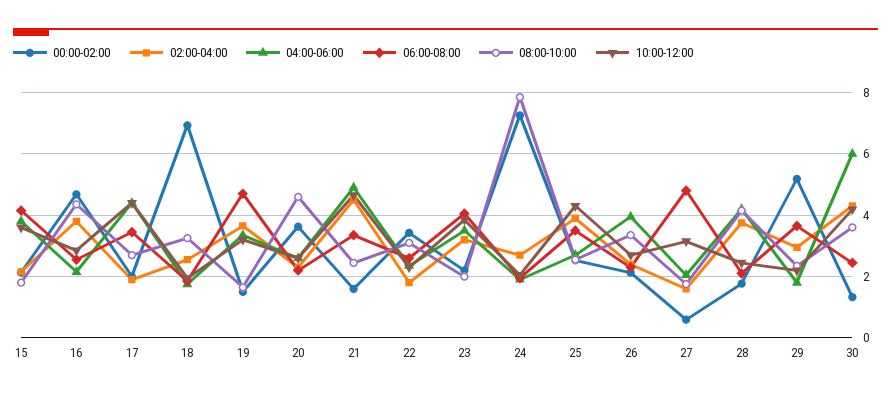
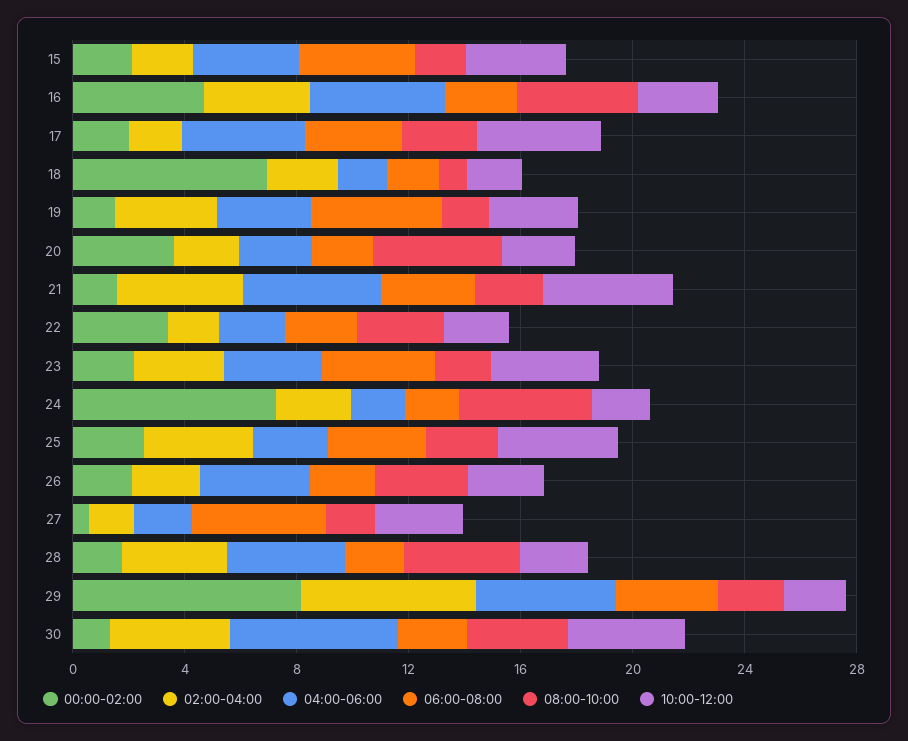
04:00-06:00, 16: 2.2 -> 5
08:00-10:00, 18: 3.2 -> 1
08:00-10:00, 24: 7.8 -> 5
00:00-02:00, 29: 5.2 -> 8
02:00-04:00, 29: 3 -> 6
04:00-06:00, 29: 1.8 -> 5

